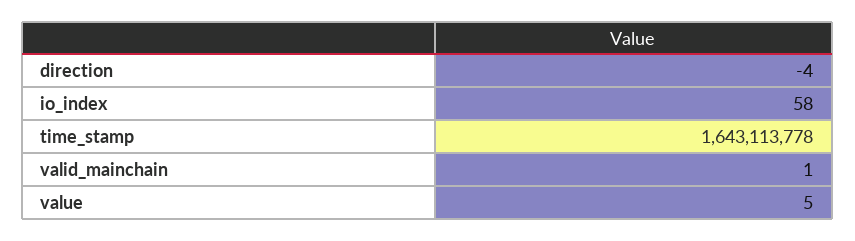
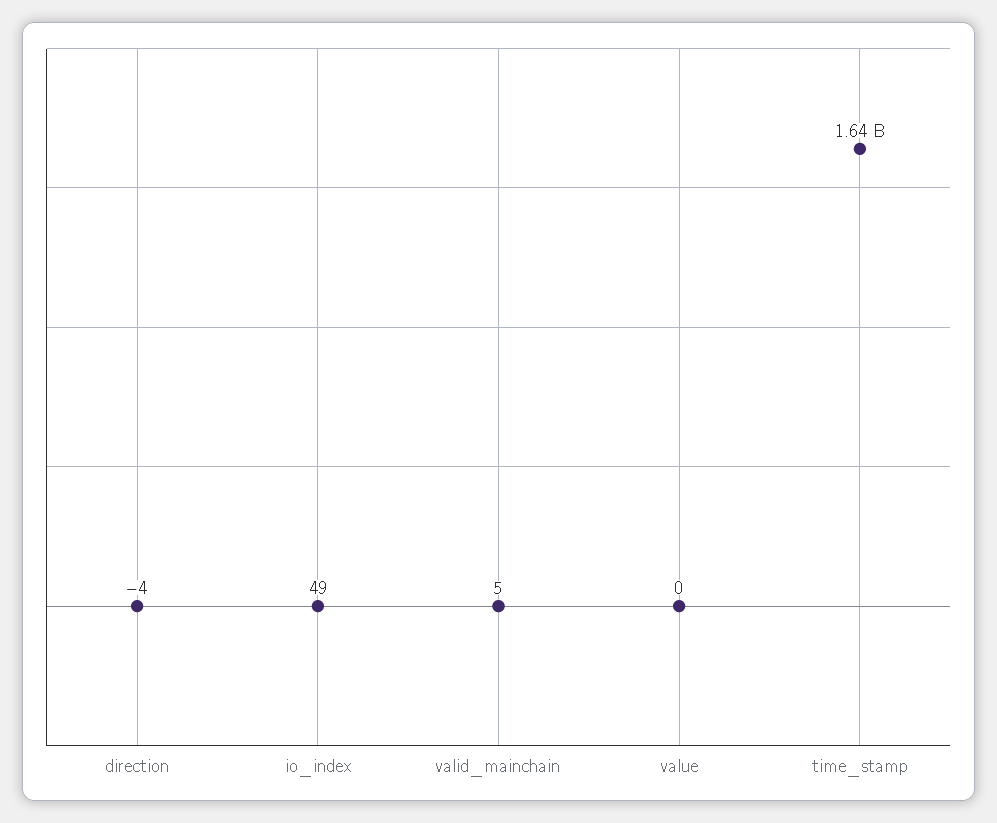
io_index: 58 -> 49
valid_mainchain: 1 -> 5
value: 5 -> 0

